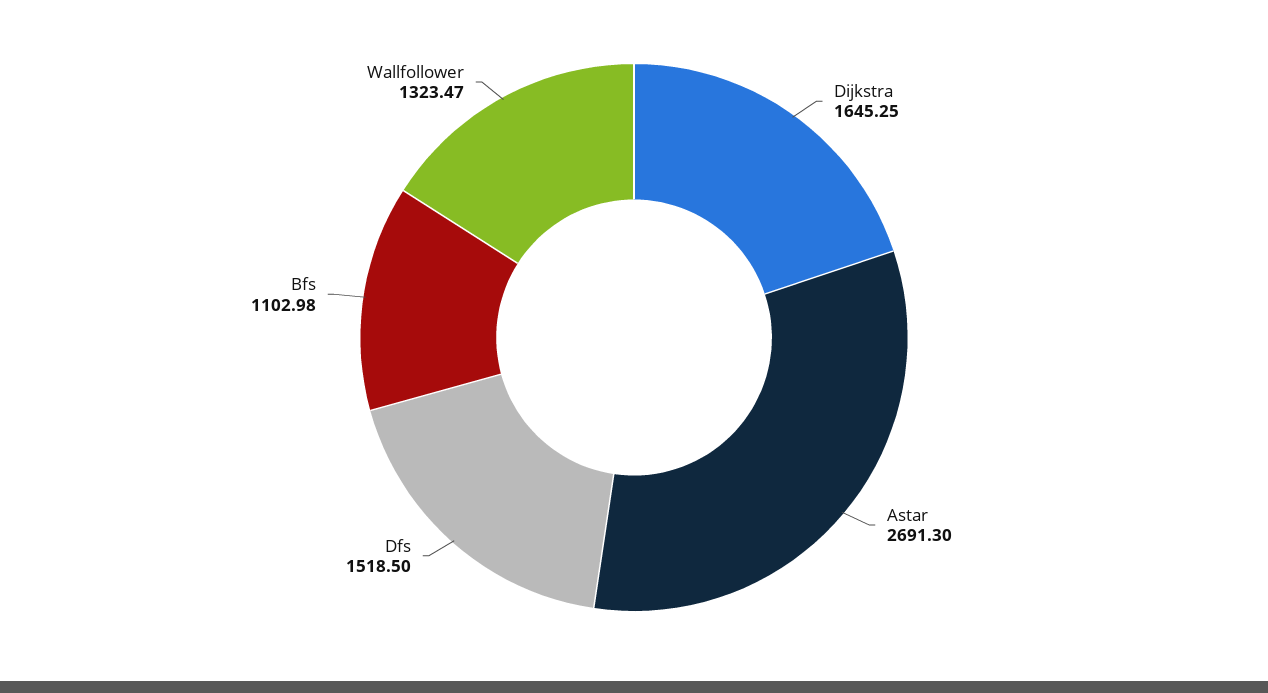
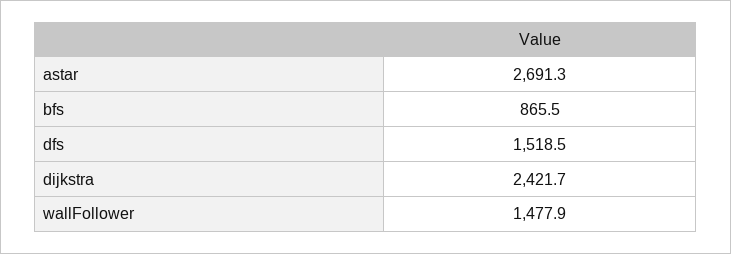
Dijkstra: 1645.25 -> 2421.7
Bfs: 1102.98 -> 865.5
Wallfollower: 1323.47 -> 1477.9

